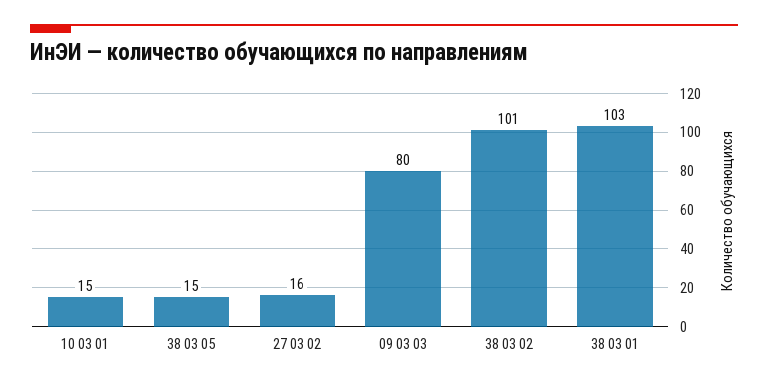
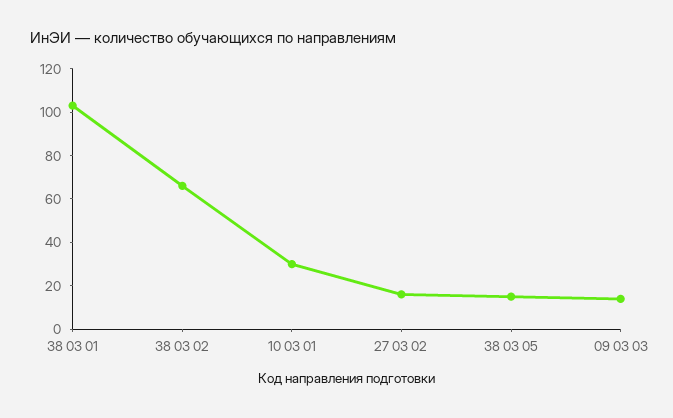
10 03 01: 15 -> 30
09 03 03: 80 -> 15
38 03 02: 101 -> 65

